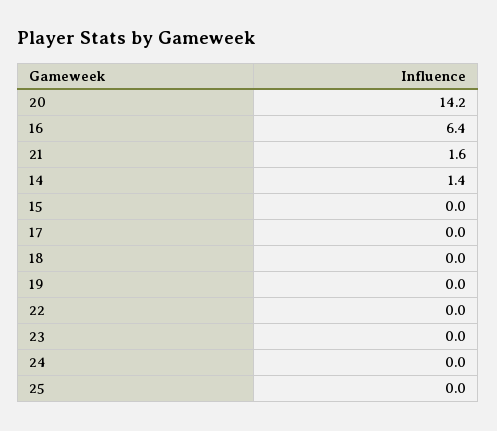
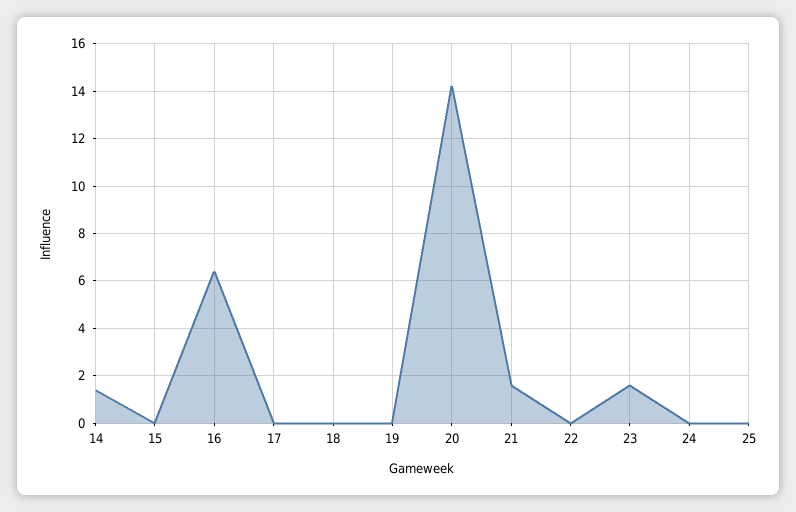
23: 0 -> 1.5

